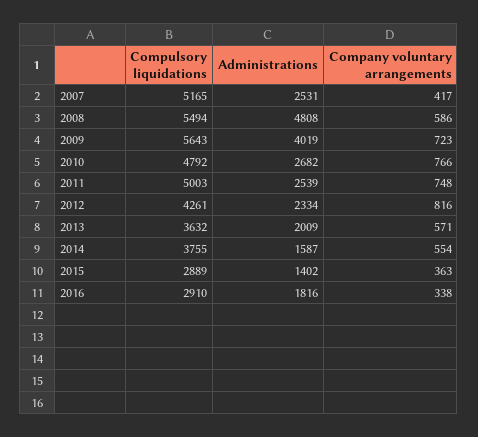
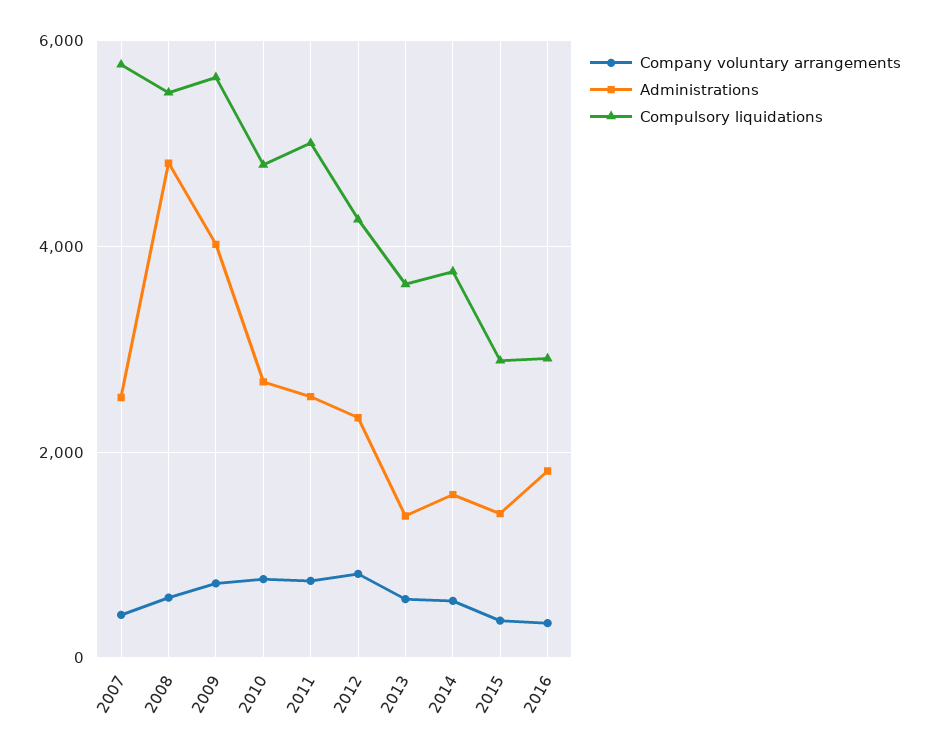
Compulsory liquidations, 2007: 5165 -> 5800
Administrations, 2013: 2009 -> 1400

